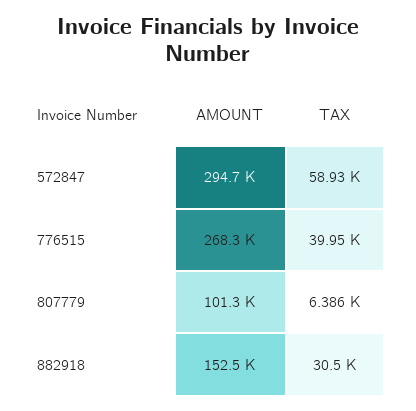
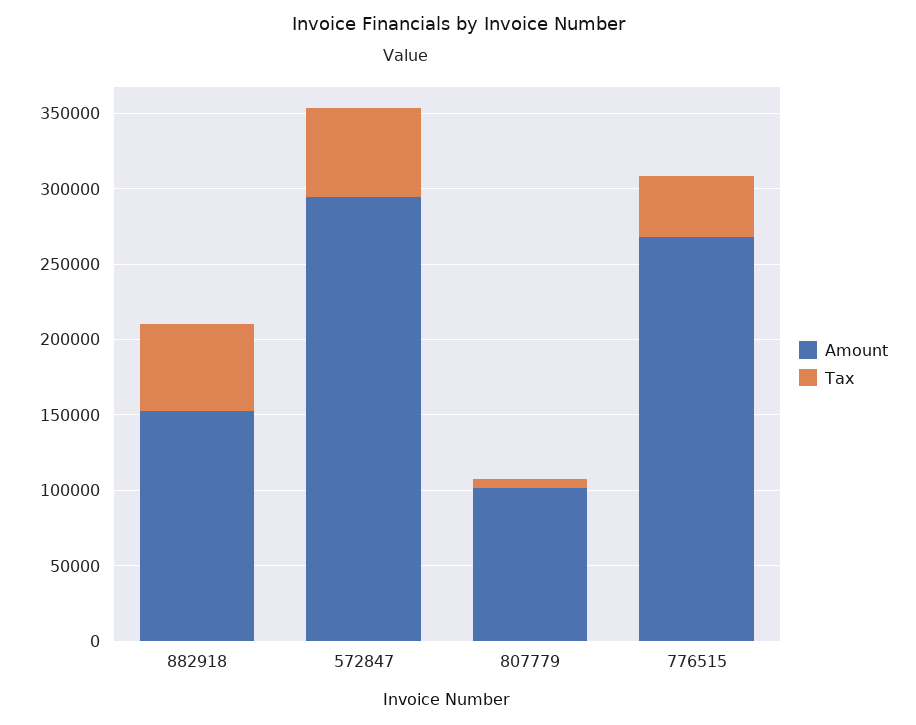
TAX, 882918: 30500 -> 60000

